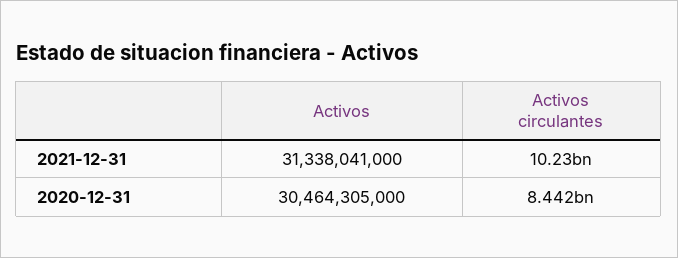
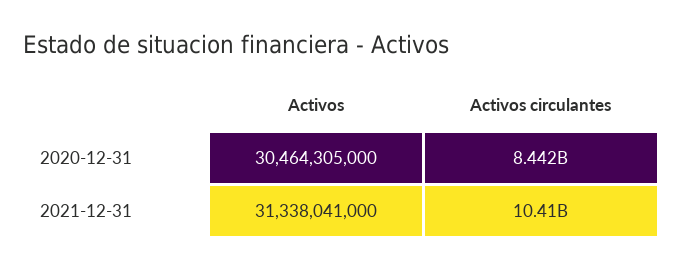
Activos circulantes, 2021-12-31: 10230000000 -> 10410000000

